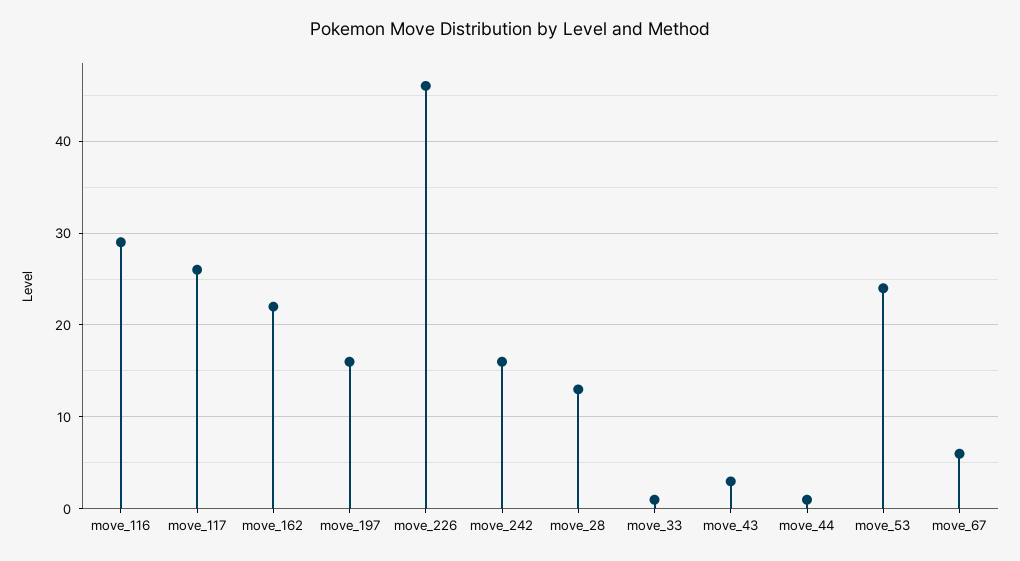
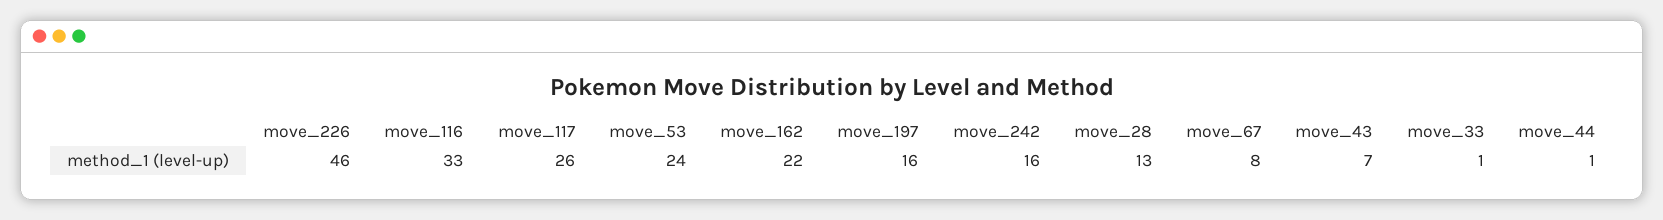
move_116: 29 -> 33
move_43: 3 -> 7
move_67: 6 -> 8

